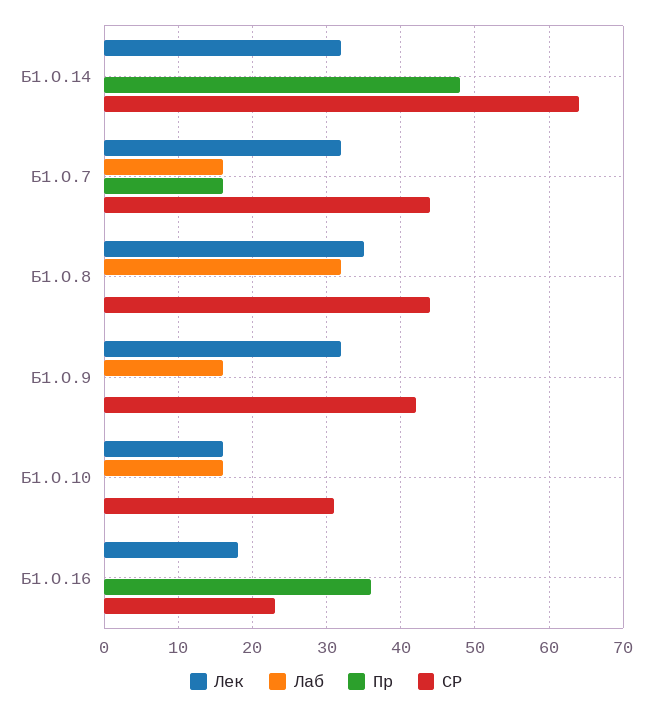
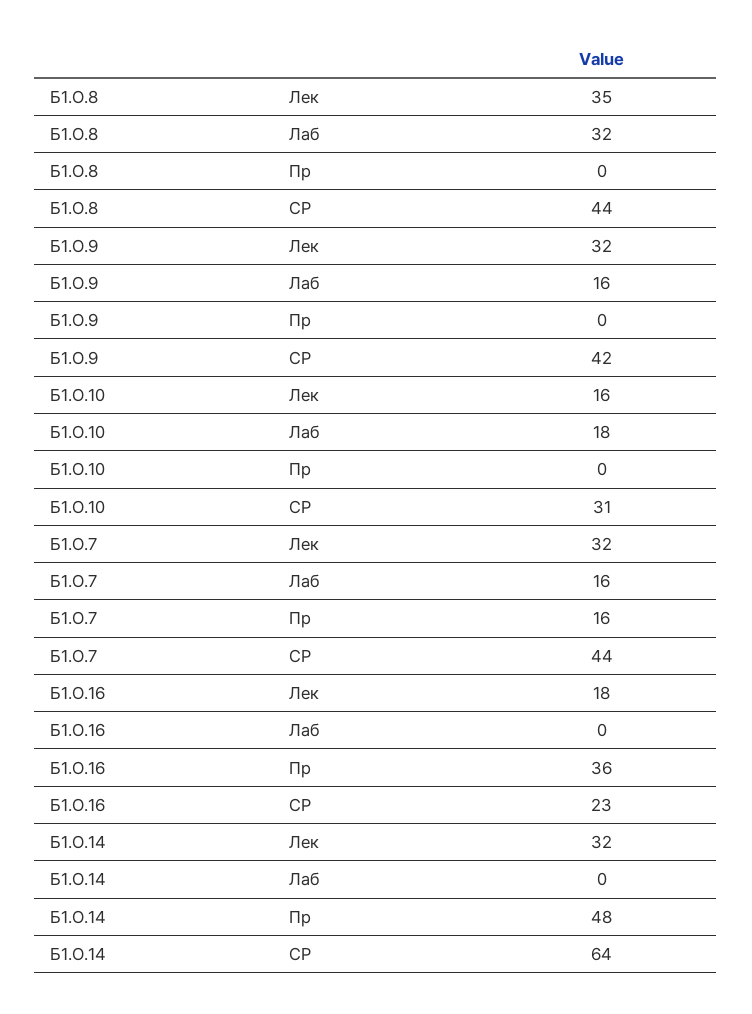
Лаб, Б1.О.10: 16 -> 18

